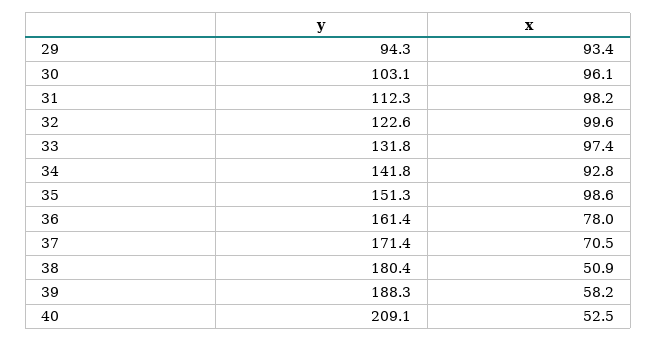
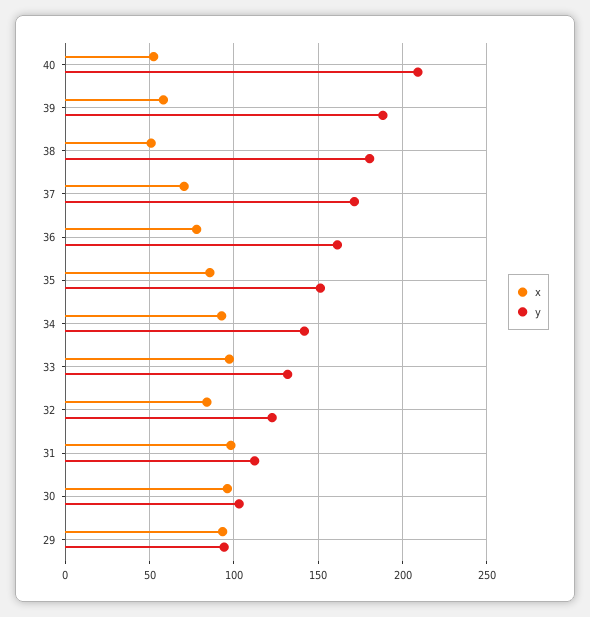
x, 32: 99.6 -> 85
x, 35: 98.6 -> 85

